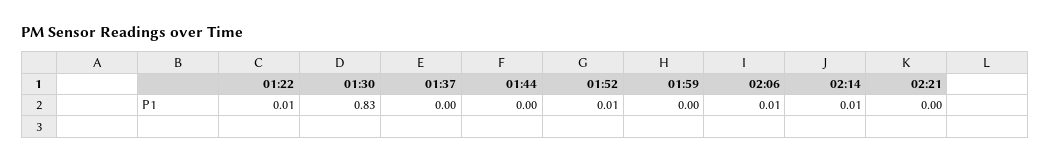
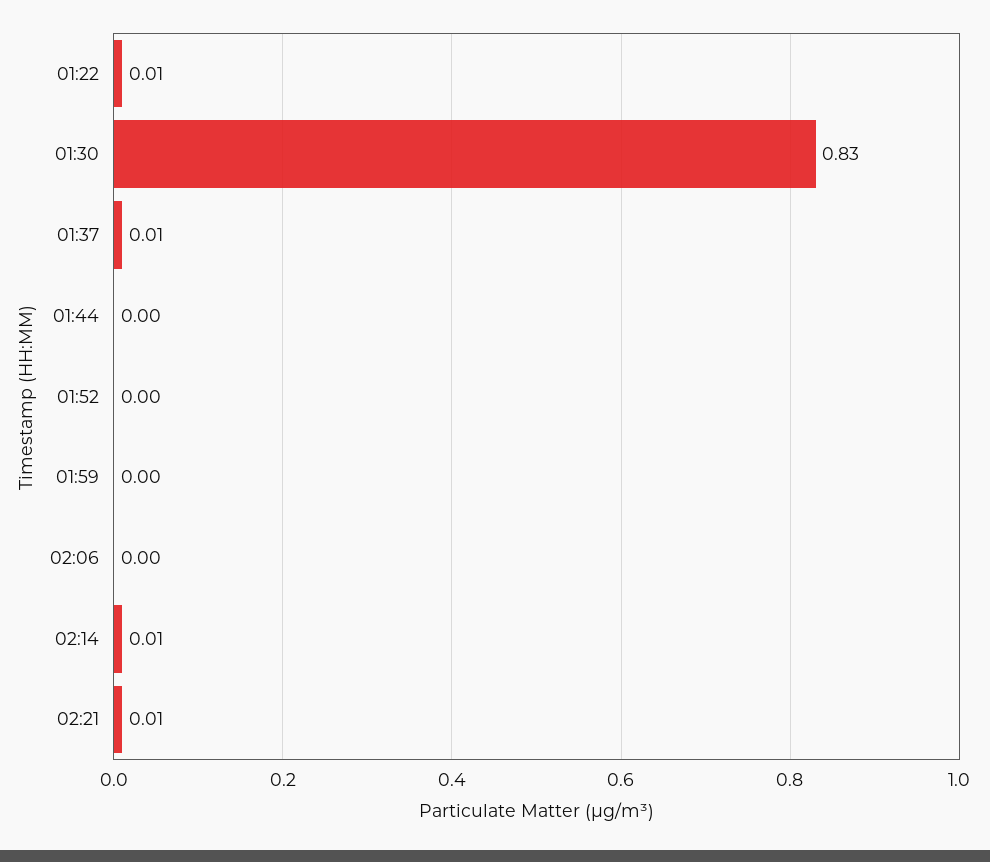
01:37: 0 -> 0.01
01:52: 0.01 -> 0
02:06: 0.01 -> 0
02:21: 0 -> 0.01

